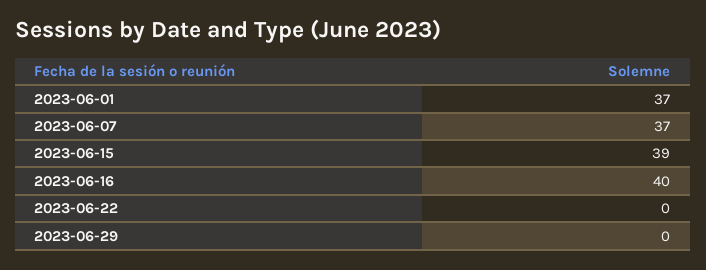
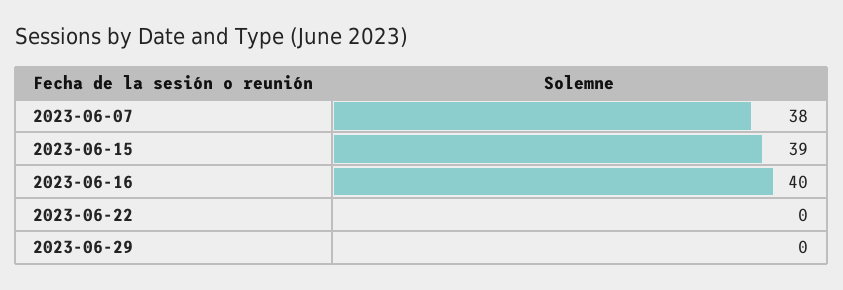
2023-06-01: 37 -> none
2023-06-07: 37 -> 38

